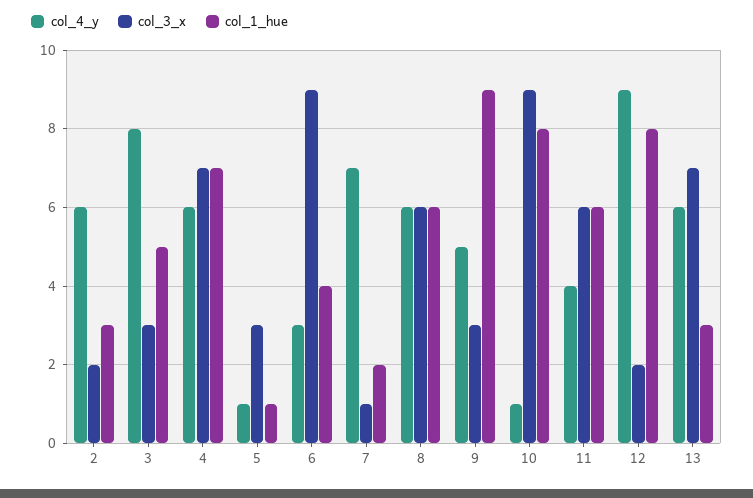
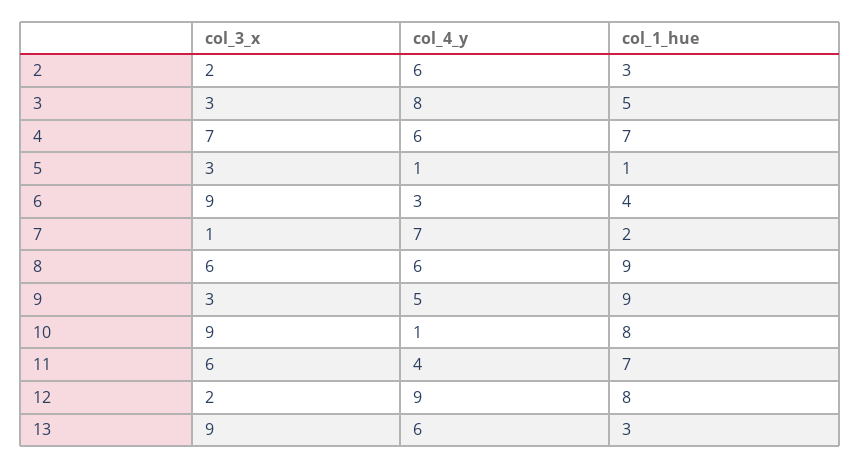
col_1_hue, 8: 6 -> 9
col_1_hue, 11: 6 -> 7
col_3_x, 13: 7 -> 9

